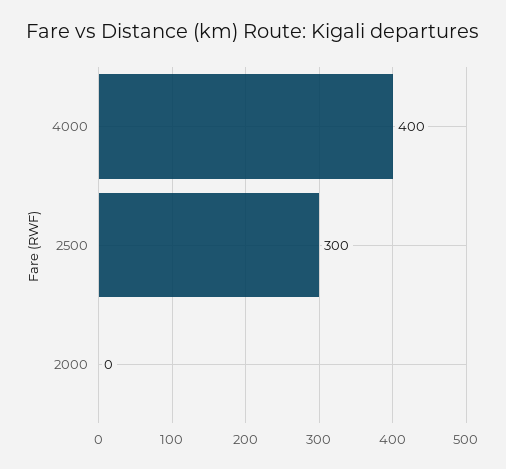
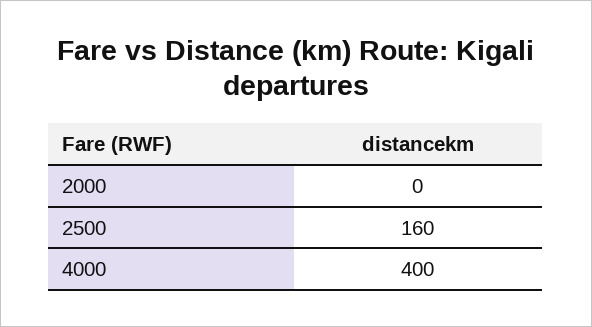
2500: 300 -> 160

